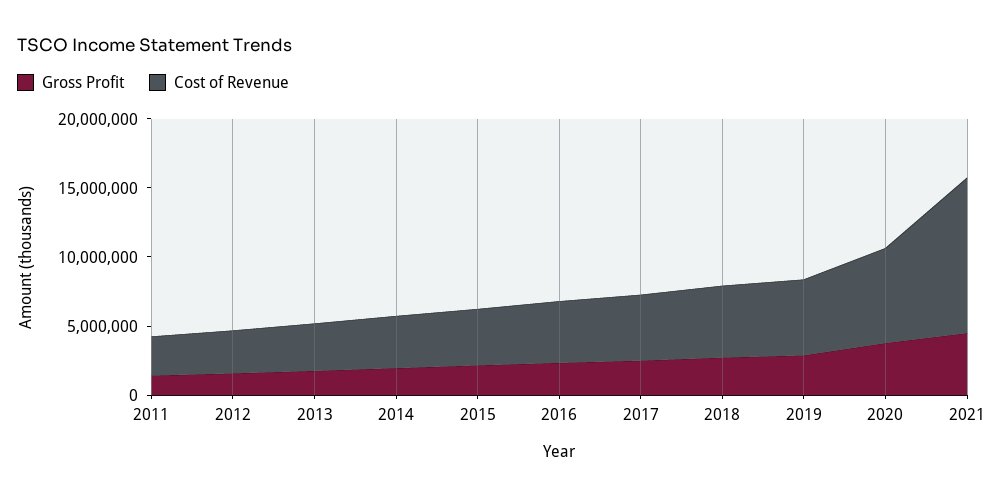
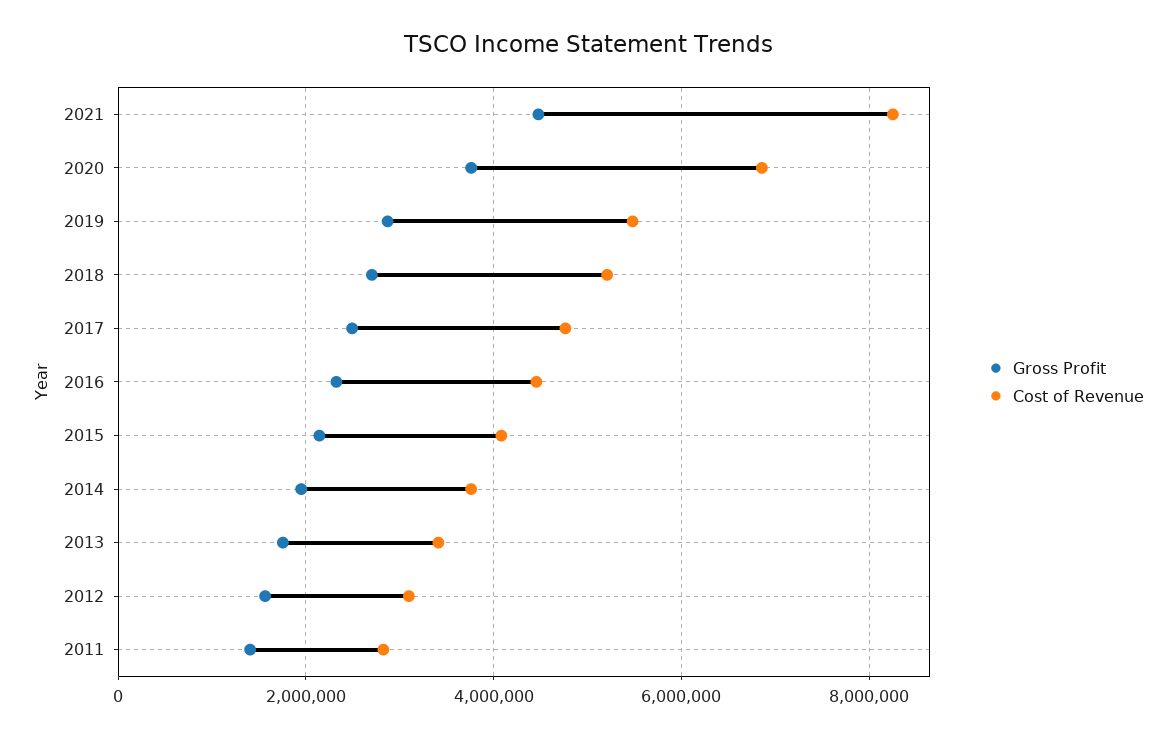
Cost of Revenue, 2021: 11000000 -> 8200000

